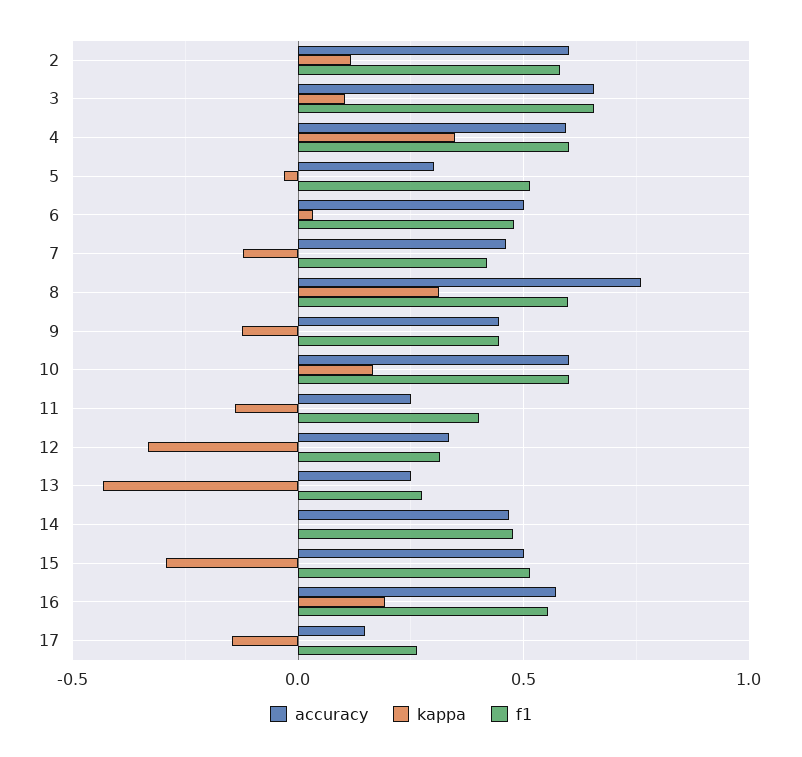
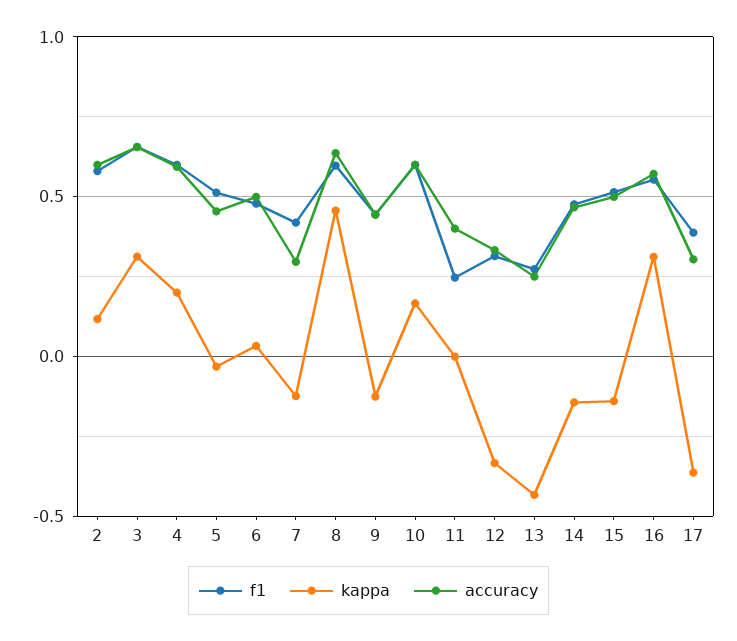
kappa, 3: 0.1 -> 0.3
kappa, 4: 0.35 -> 0.2
accuracy, 5: 0.3 -> 0.45
accuracy, 7: 0.45 -> 0.3
accuracy, 8: 0.75 -> 0.65
kappa, 8: 0.3 -> 0.45
accuracy, 11: 0.25 -> 0.4
kappa, 11: -0.15 -> 0
f1, 11: 0.4 -> 0.25
kappa, 14: 0 -> -0.15
kappa, 15: -0.3 -> -0.15
kappa, 16: 0.2 -> 0.3
accuracy, 17: 0.15 -> 0.3
kappa, 17: -0.15 -> -0.35
f1, 17: 0.25 -> 0.4

